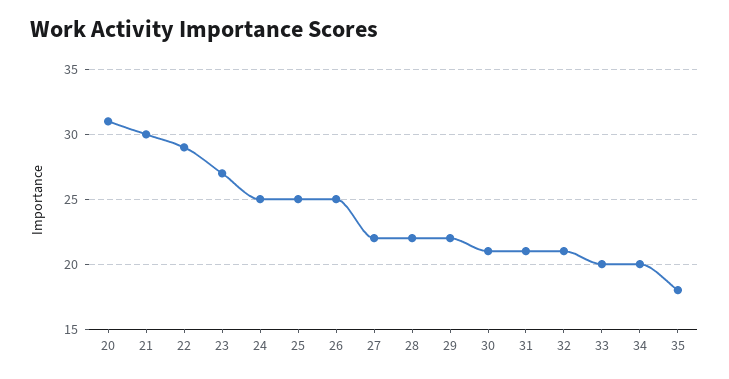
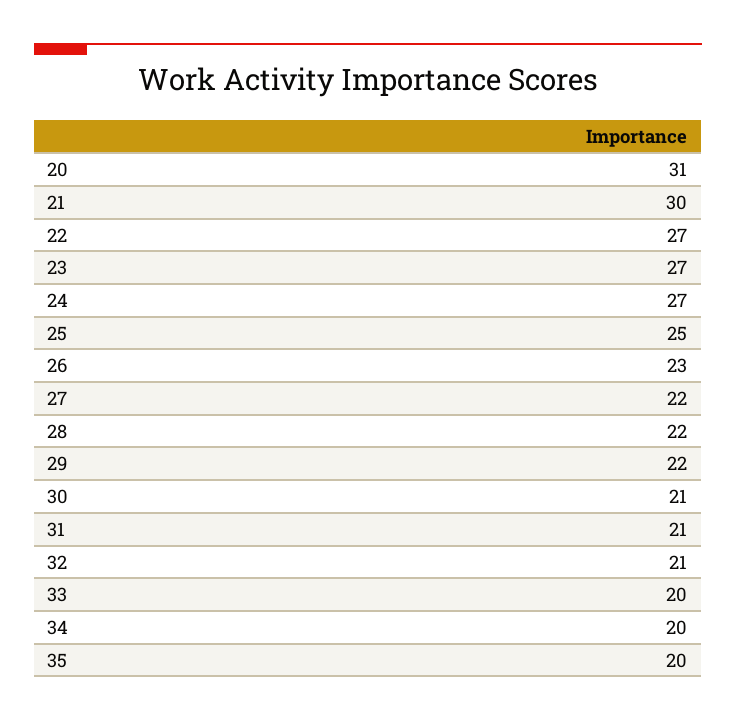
22: 29 -> 27
24: 25 -> 27
26: 25 -> 23
35: 18 -> 20

